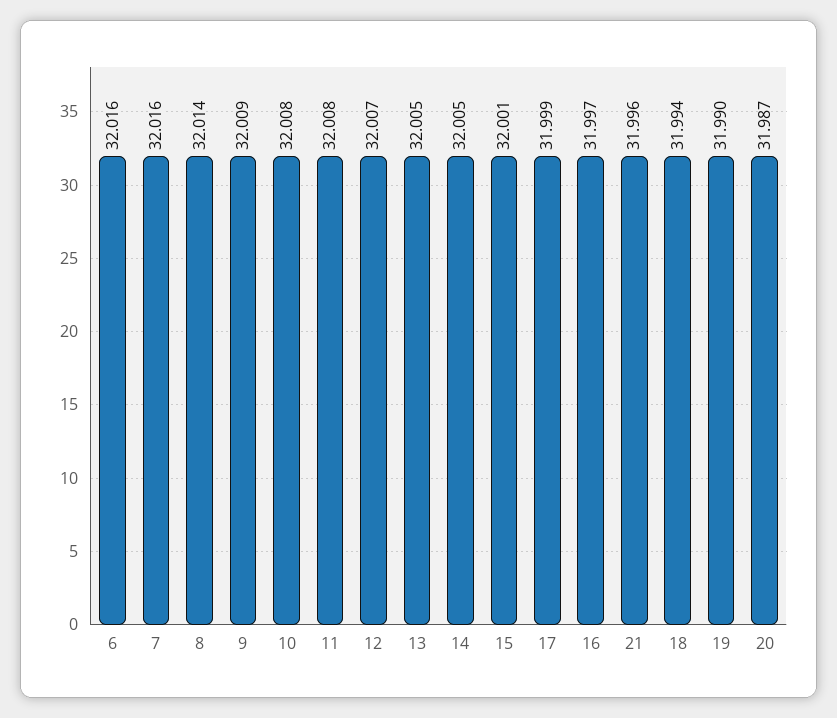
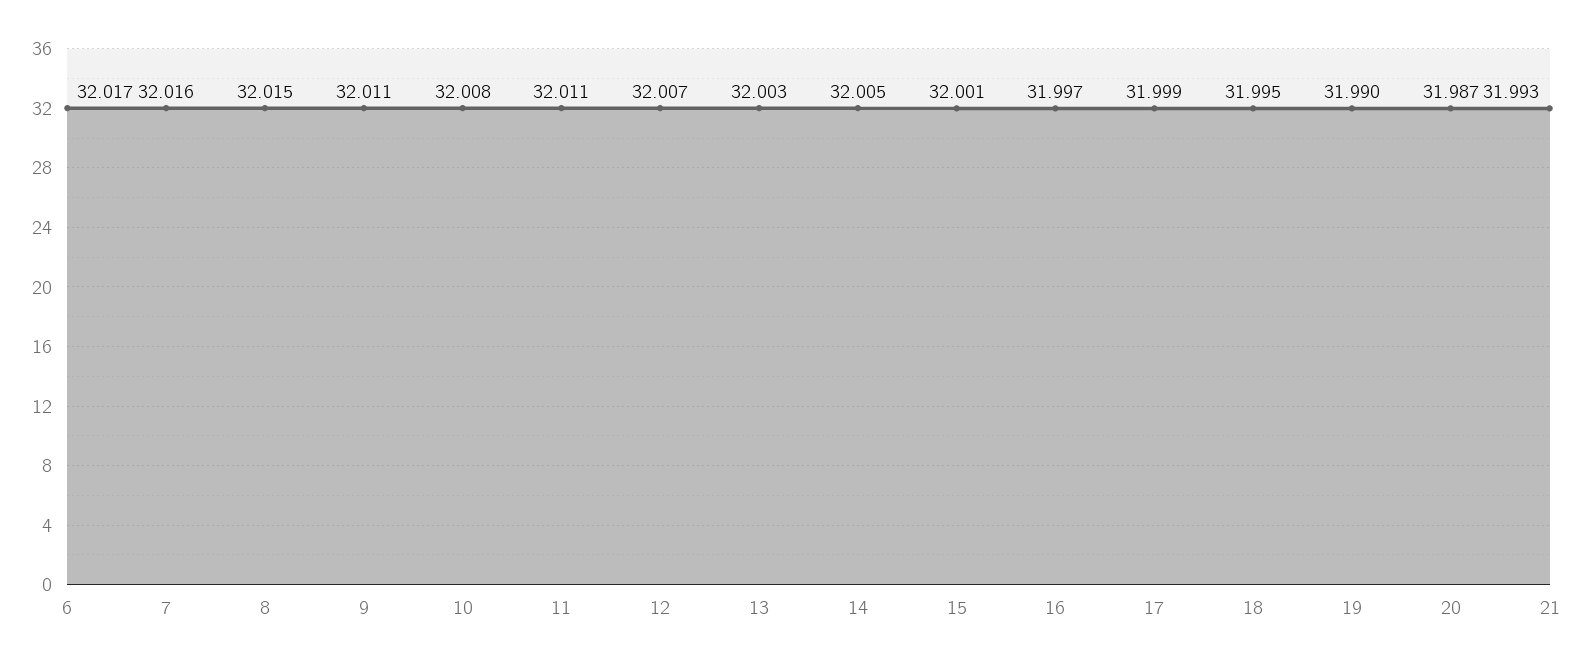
6: 32.016 -> 32.017
8: 32.014 -> 32.015
9: 32.009 -> 32.011
11: 32.008 -> 32.011
13: 32.005 -> 32.003
21: 31.996 -> 31.993
18: 31.994 -> 31.995

